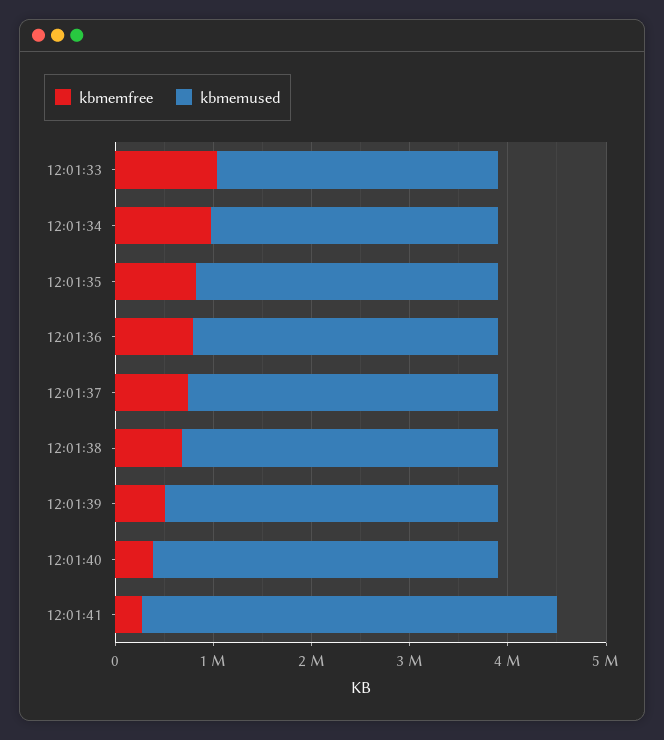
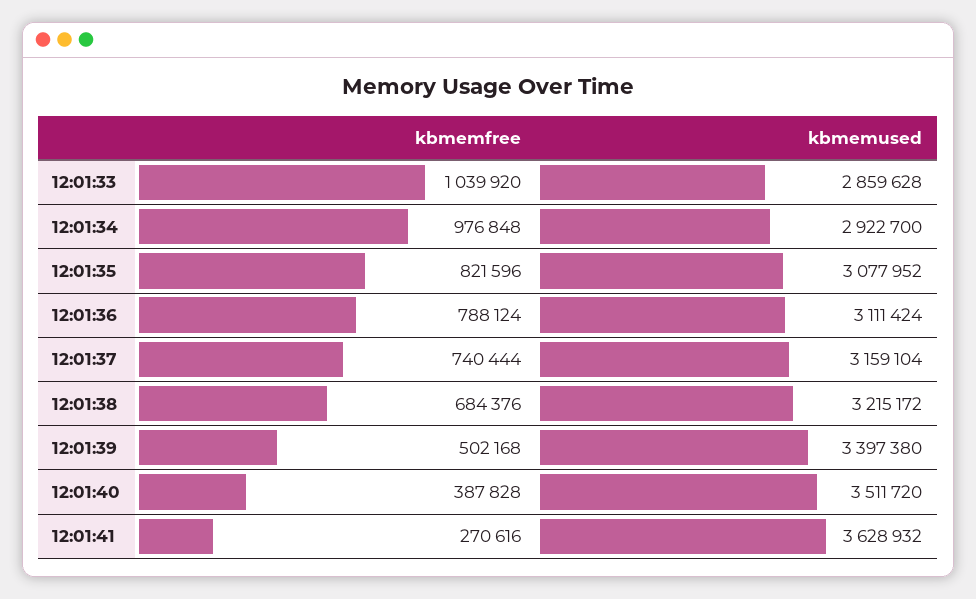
kbmemused, 12:01:41: 4200000 -> 3628932

